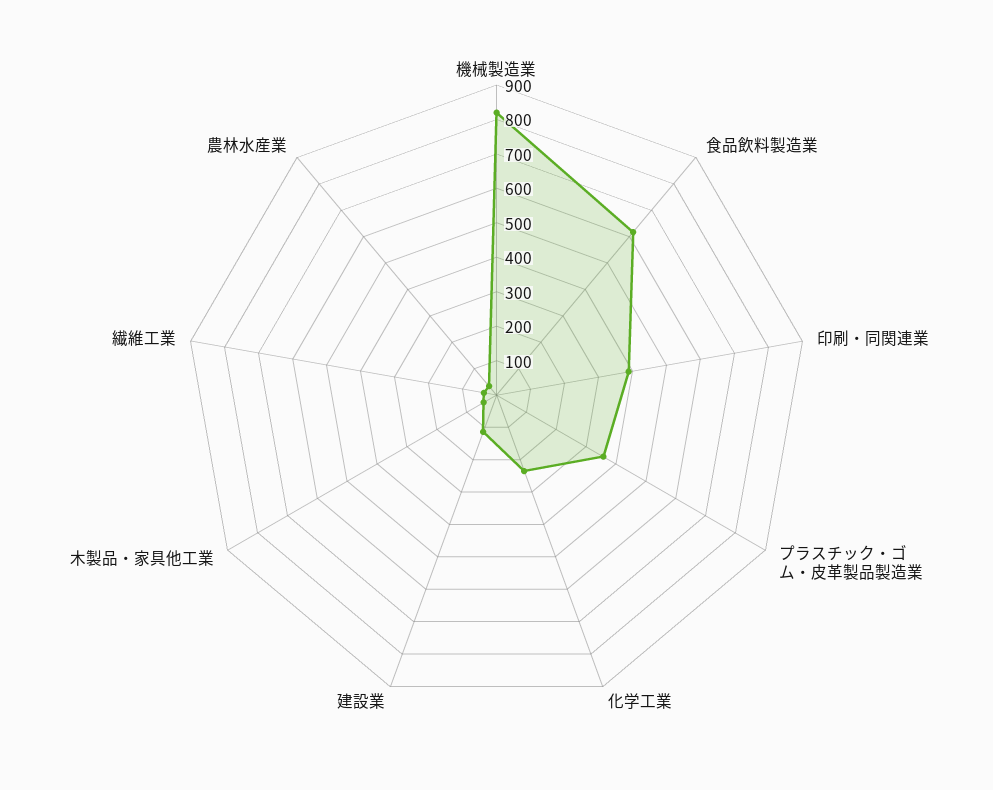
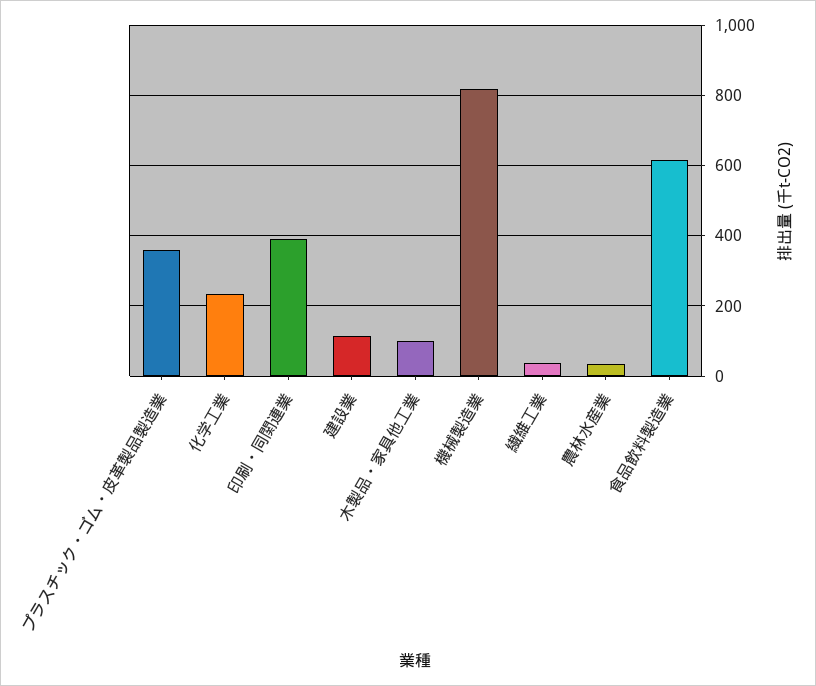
木製品・家具他工業: 50 -> 100

